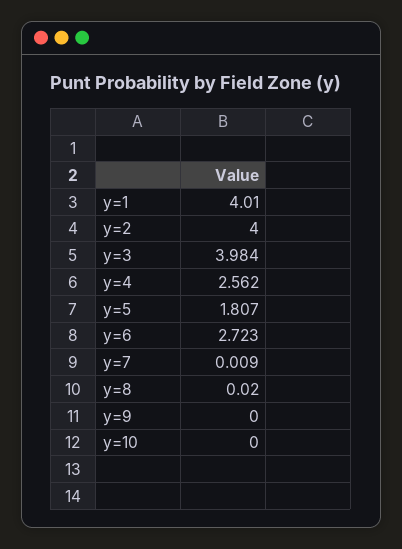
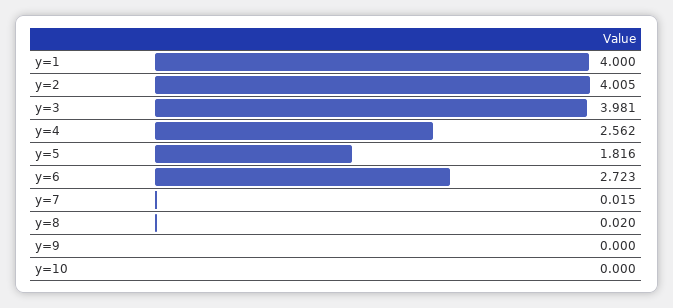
y=1: 4.01 -> 4
y=2: 4 -> 4.005
y=3: 3.984 -> 3.981
y=5: 1.807 -> 1.816
y=7: 0.009 -> 0.015

